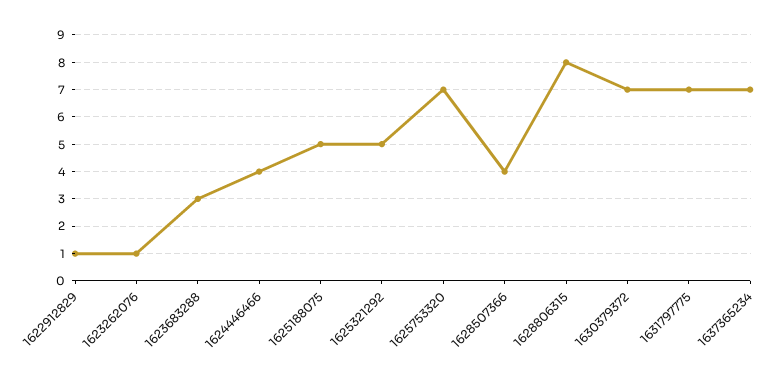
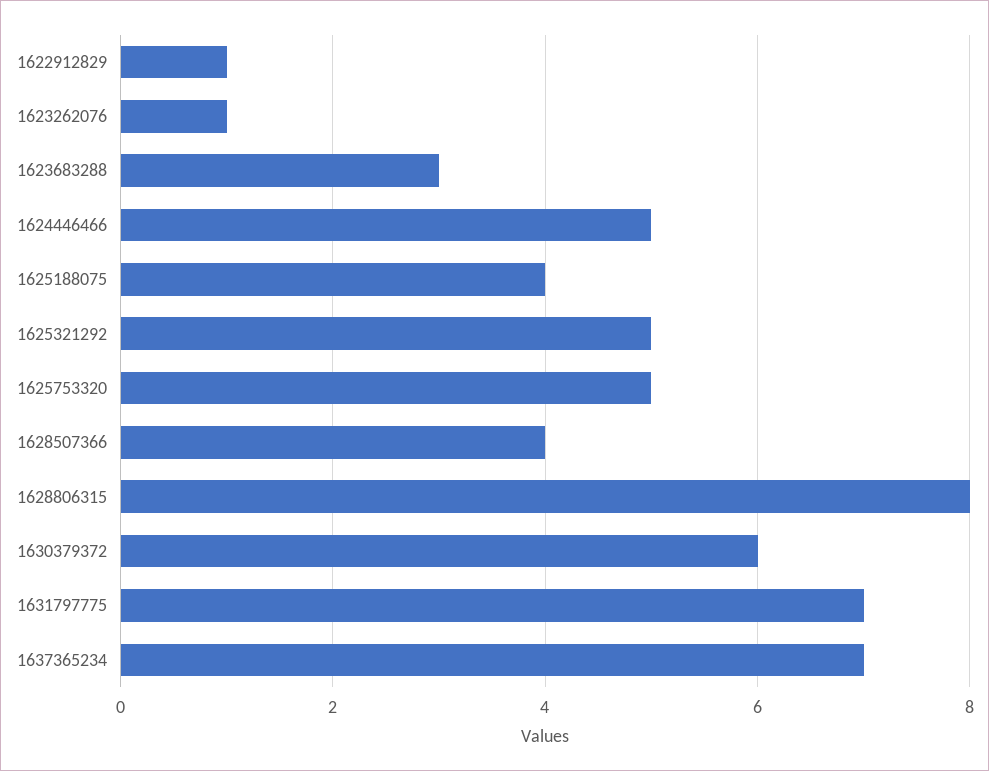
1624446466: 4 -> 5
1625188075: 5 -> 4
1625753320: 7 -> 5
1630379372: 7 -> 6

